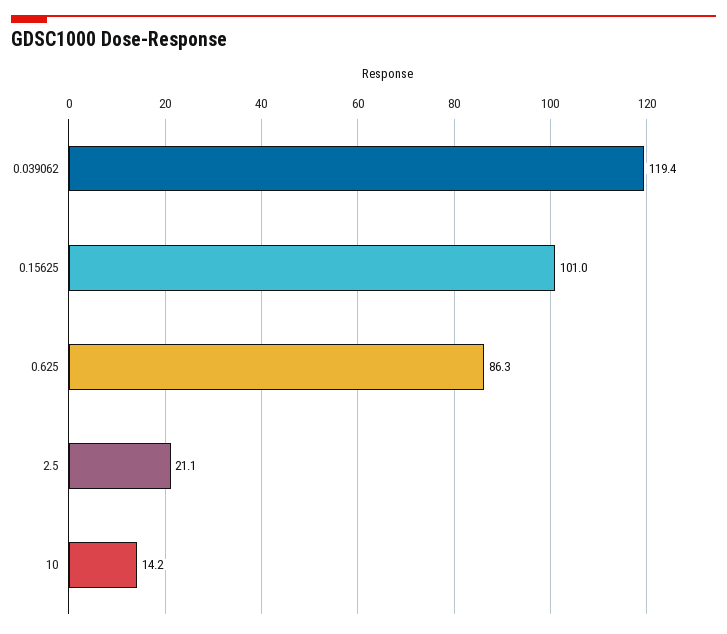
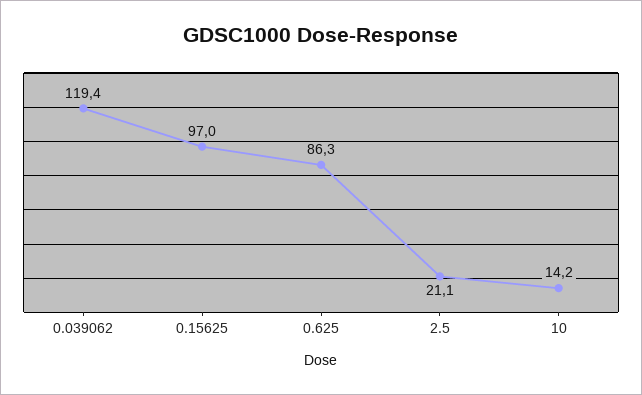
0.15625: 101 -> 97

